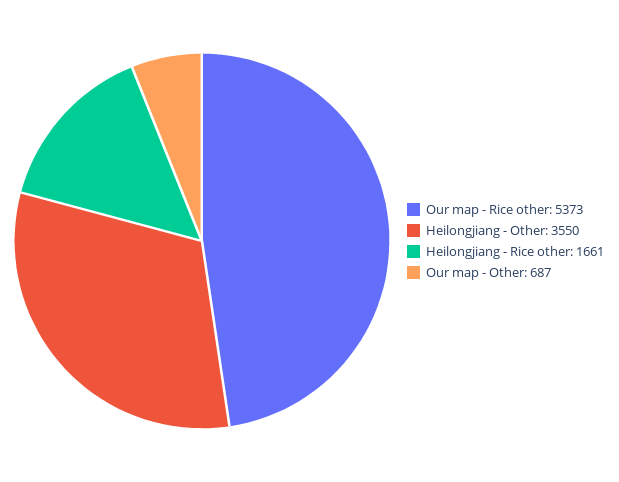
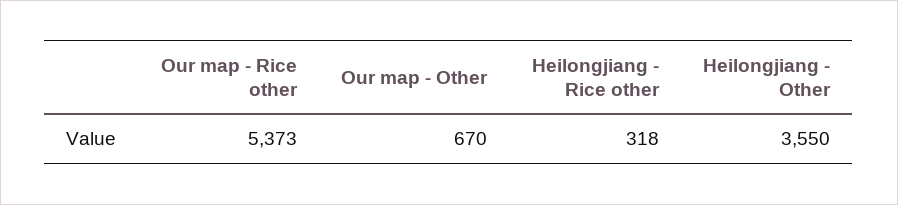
Heilongjiang - Rice other: 1661 -> 318
Our map - Other: 687 -> 670

